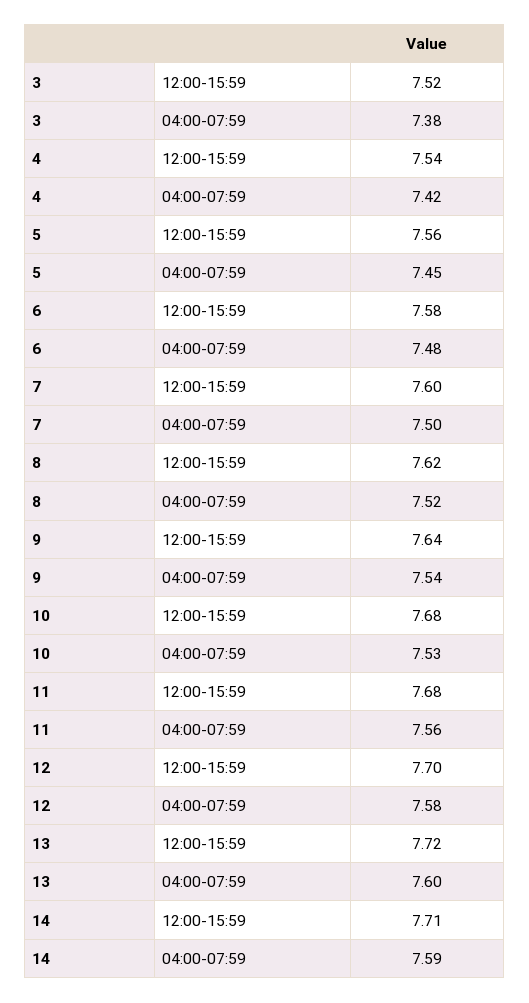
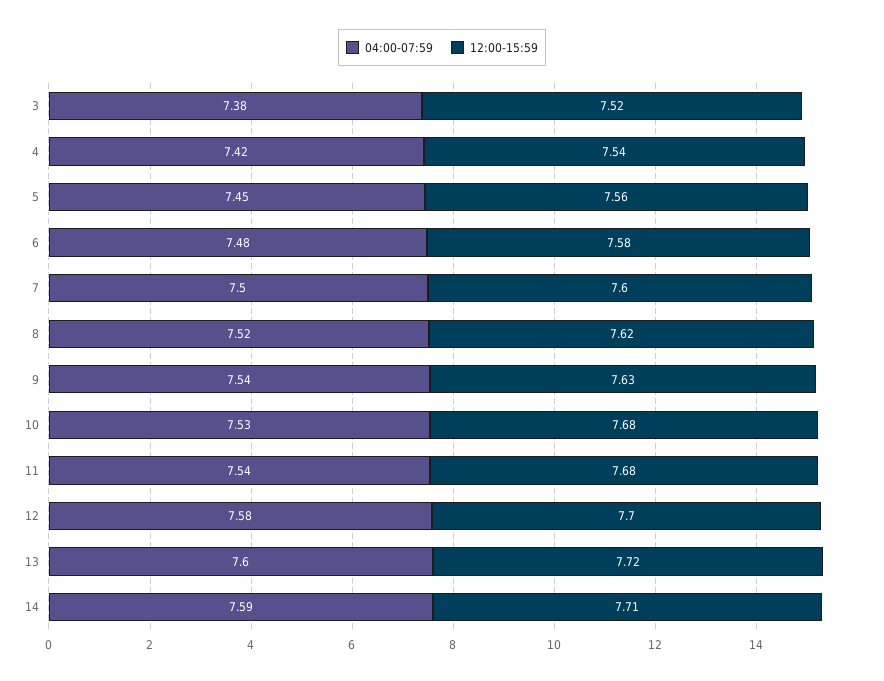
12:00-15:59, 9: 7.64 -> 7.63
04:00-07:59, 11: 7.56 -> 7.54

